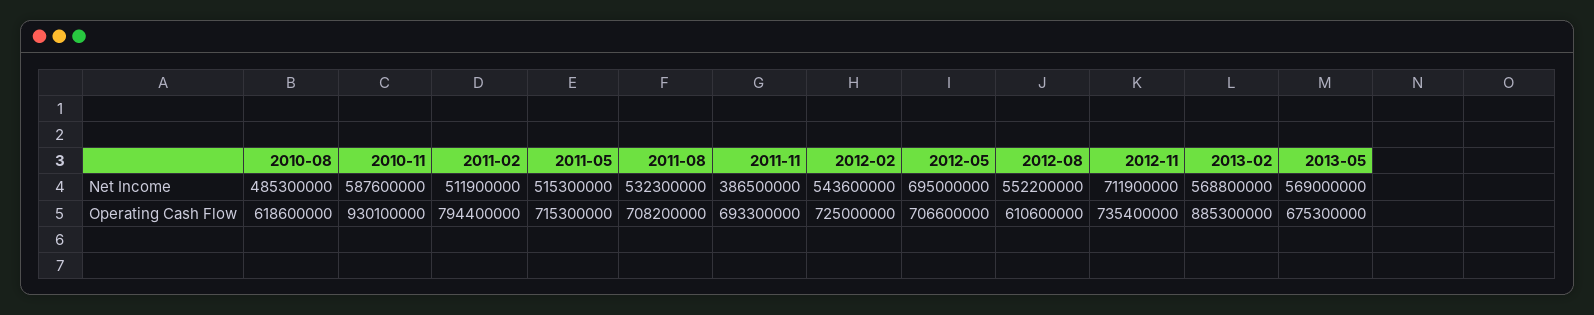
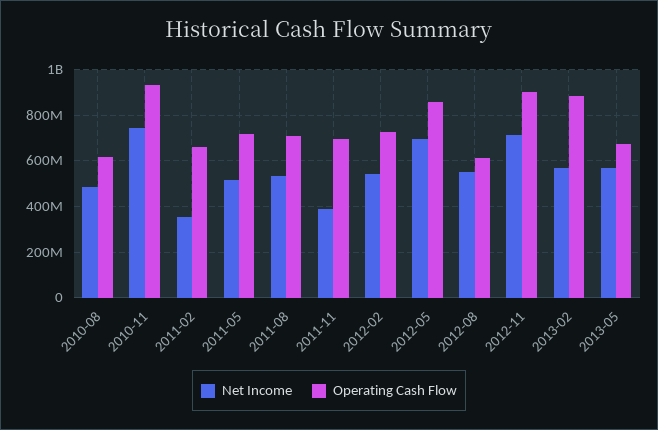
Net Income, 2010-11: 587600000 -> 750000000
Net Income, 2011-02: 511900000 -> 350000000
Operating Cash Flow, 2011-02: 794400000 -> 650000000
Operating Cash Flow, 2012-05: 706600000 -> 850000000
Operating Cash Flow, 2012-11: 735400000 -> 900000000

